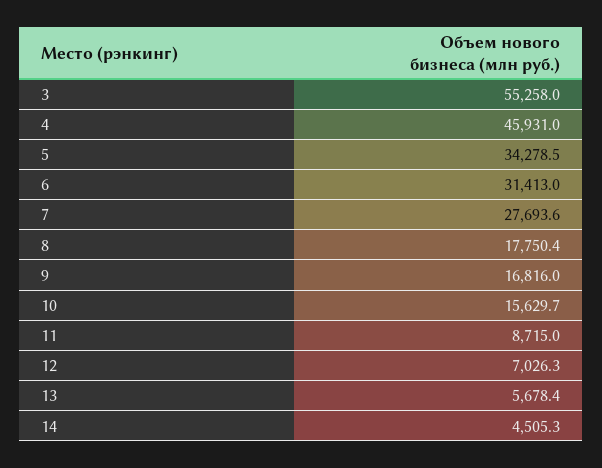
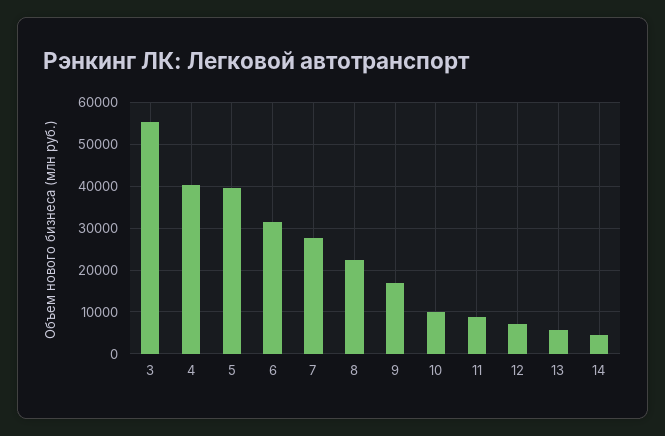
4: 45931 -> 40000
5: 34278.5 -> 40000
8: 17750.4 -> 22000
10: 15629.7 -> 10000

